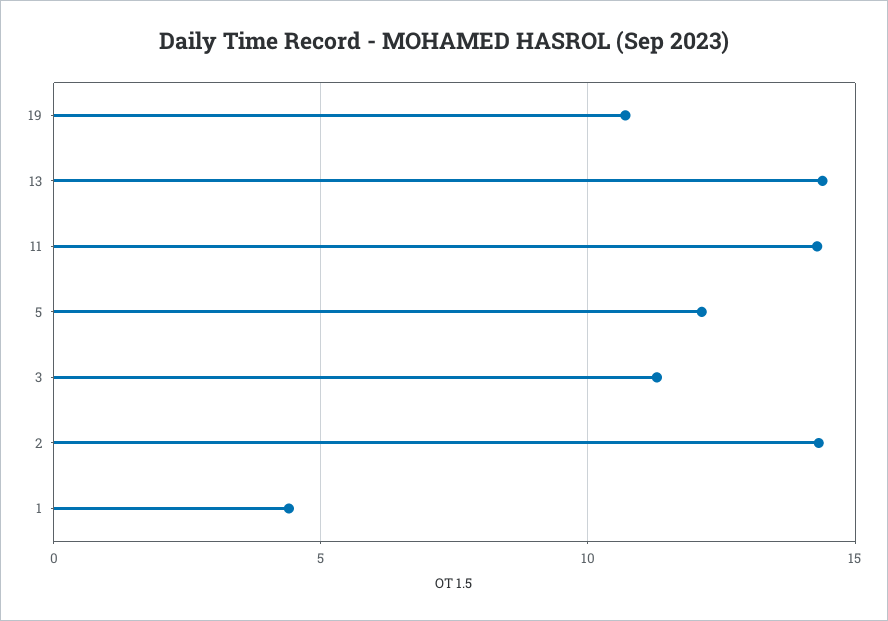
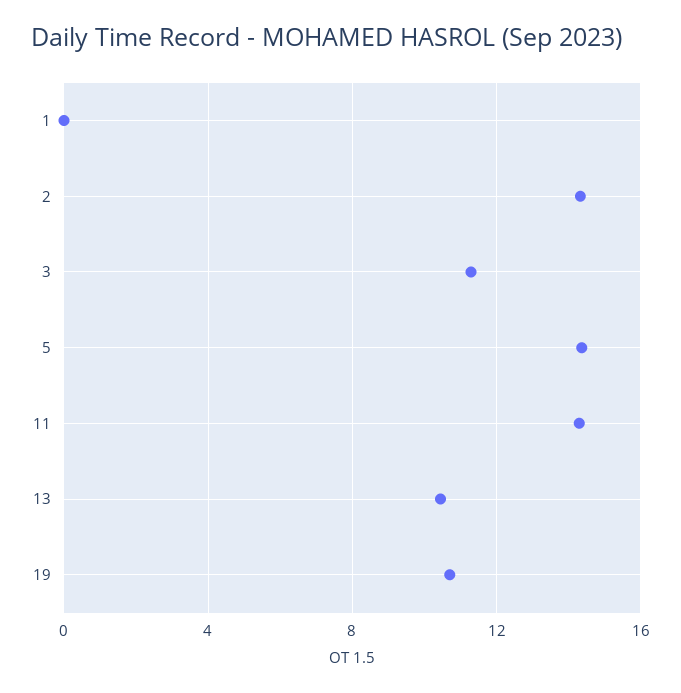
13: 14.5 -> 10.5
5: 12 -> 14.5
1: 4.5 -> 0

